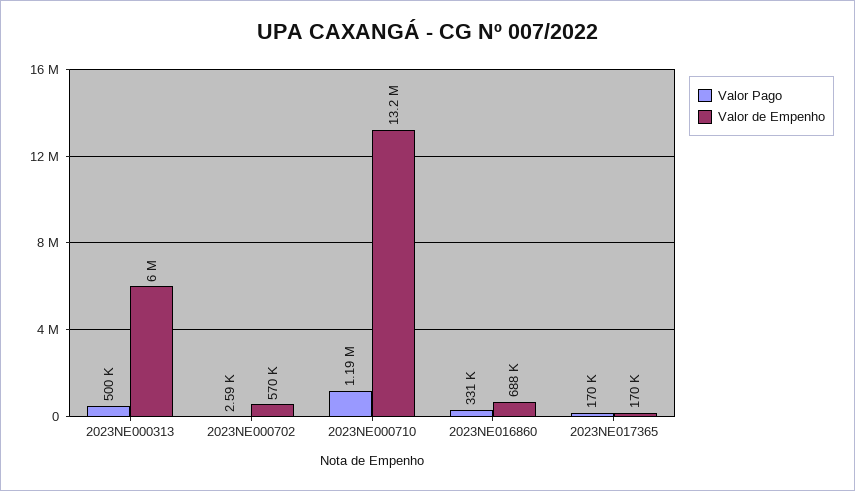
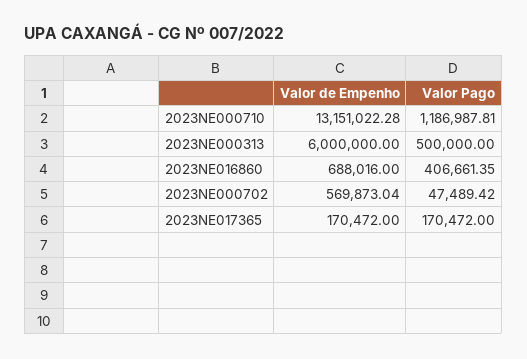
Valor Pago, 2023NE000702: 2590 -> 47489.42
Valor Pago, 2023NE016860: 331000 -> 406661.35

